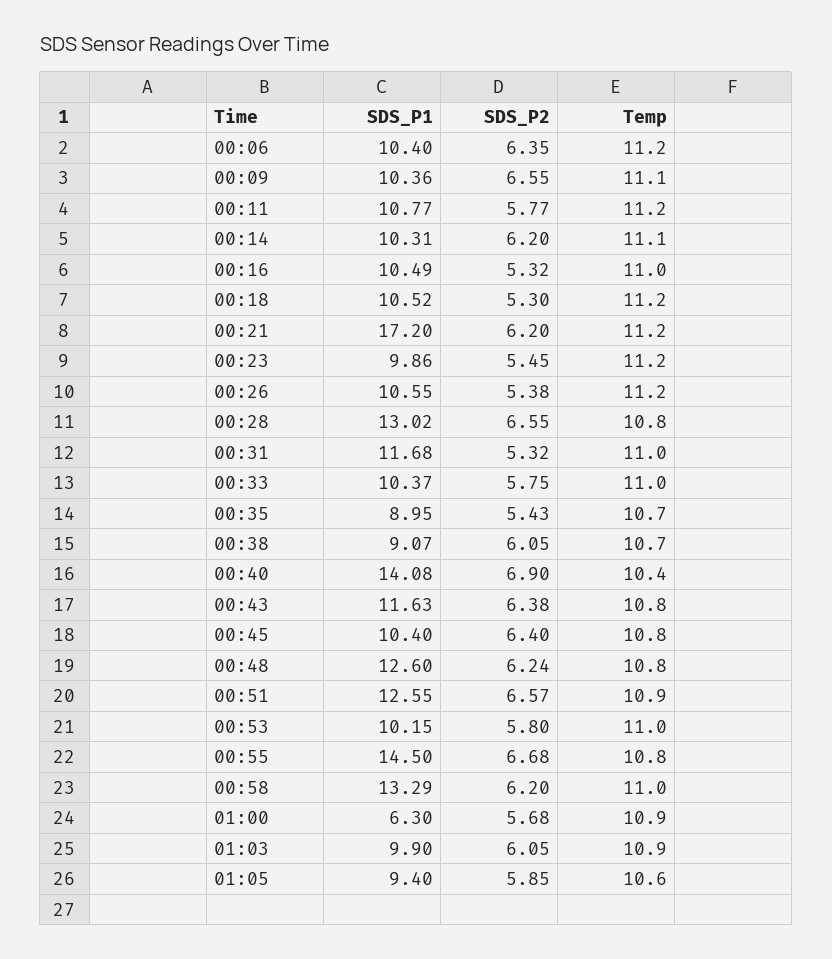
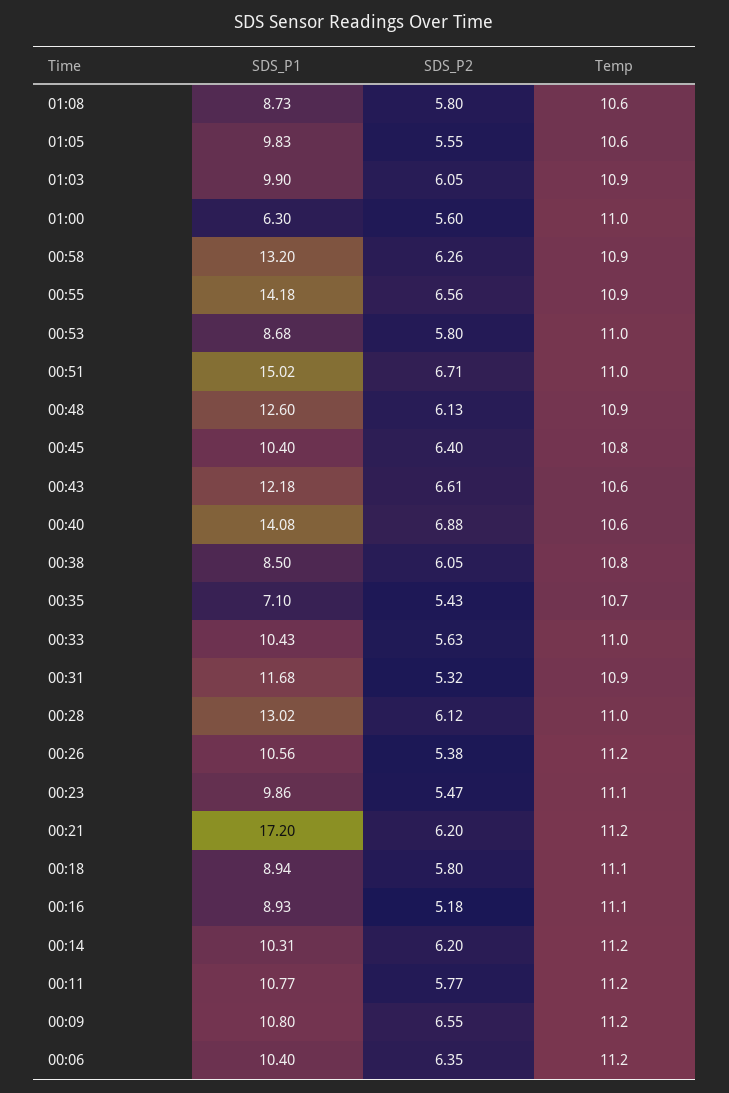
SDS_P1, 00:09: 10.36 -> 10.8
Temp, 00:09: 11.1 -> 11.2
Temp, 00:14: 11.1 -> 11.2
SDS_P1, 00:16: 10.49 -> 8.93
SDS_P2, 00:16: 5.32 -> 5.18
Temp, 00:16: 11 -> 11.1
SDS_P1, 00:18: 10.52 -> 8.94
SDS_P2, 00:18: 5.3 -> 5.8
Temp, 00:18: 11.2 -> 11.1
SDS_P2, 00:23: 5.45 -> 5.47
Temp, 00:23: 11.2 -> 11.1
SDS_P1, 00:26: 10.55 -> 10.56
SDS_P2, 00:28: 6.55 -> 6.12
Temp, 00:28: 10.8 -> 11
Temp, 00:31: 11 -> 10.9
SDS_P1, 00:33: 10.37 -> 10.43
SDS_P2, 00:33: 5.75 -> 5.63
SDS_P1, 00:35: 8.95 -> 7.1
SDS_P1, 00:38: 9.07 -> 8.5
Temp, 00:38: 10.7 -> 10.8
SDS_P2, 00:40: 6.9 -> 6.88
Temp, 00:40: 10.4 -> 10.6
SDS_P1, 00:43: 11.63 -> 12.18
SDS_P2, 00:43: 6.38 -> 6.61
Temp, 00:43: 10.8 -> 10.6
SDS_P2, 00:48: 6.24 -> 6.13
Temp, 00:48: 10.8 -> 10.9
SDS_P1, 00:51: 12.55 -> 15.02
SDS_P2, 00:51: 6.57 -> 6.71
Temp, 00:51: 10.9 -> 11
SDS_P1, 00:53: 10.15 -> 8.68
SDS_P1, 00:55: 14.5 -> 14.18
SDS_P2, 00:55: 6.68 -> 6.56
Temp, 00:55: 10.8 -> 10.9
SDS_P1, 00:58: 13.29 -> 13.2
SDS_P2, 00:58: 6.2 -> 6.26
Temp, 00:58: 11 -> 10.9
SDS_P2, 01:00: 5.68 -> 5.6
Temp, 01:00: 10.9 -> 11
SDS_P1, 01:05: 9.4 -> 9.83
SDS_P2, 01:05: 5.85 -> 5.55
SDS_P1, 01:08: none -> 8.73
SDS_P2, 01:08: none -> 5.8
Temp, 01:08: none -> 10.6

